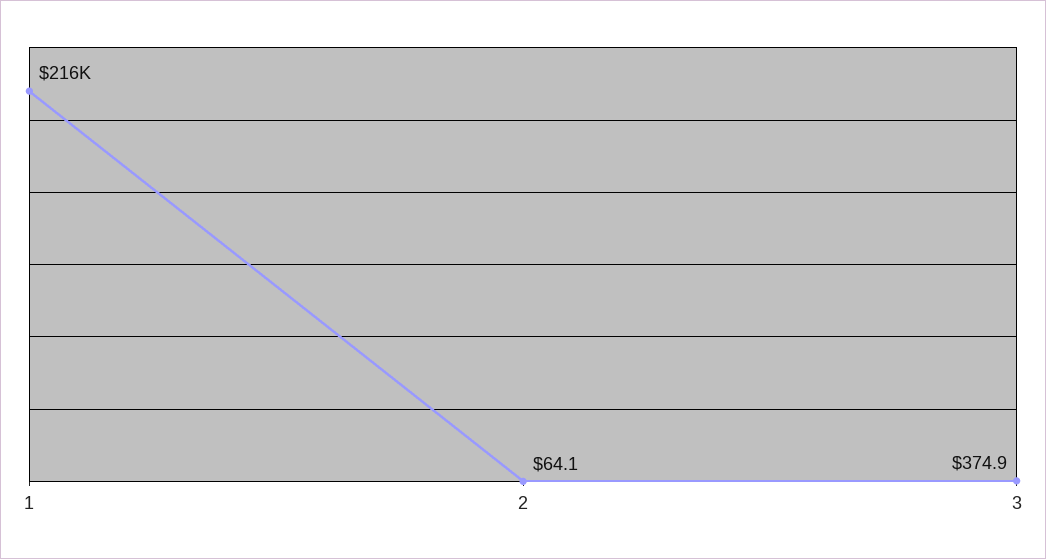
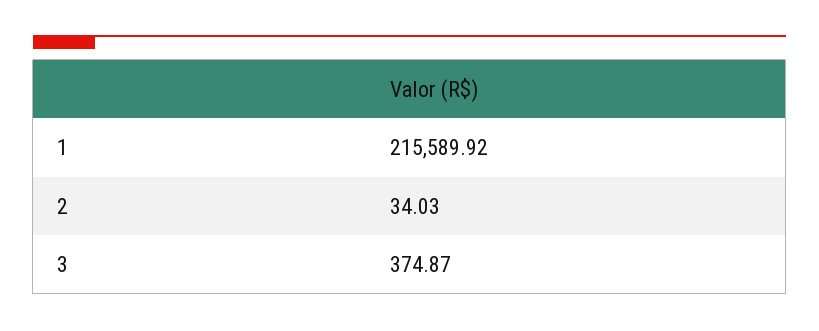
2: 64.1 -> 34.03

